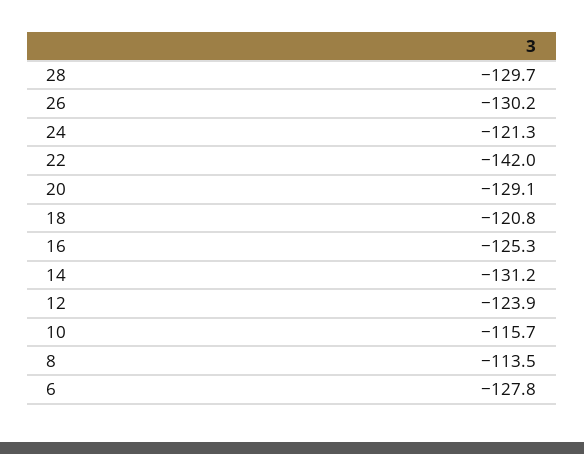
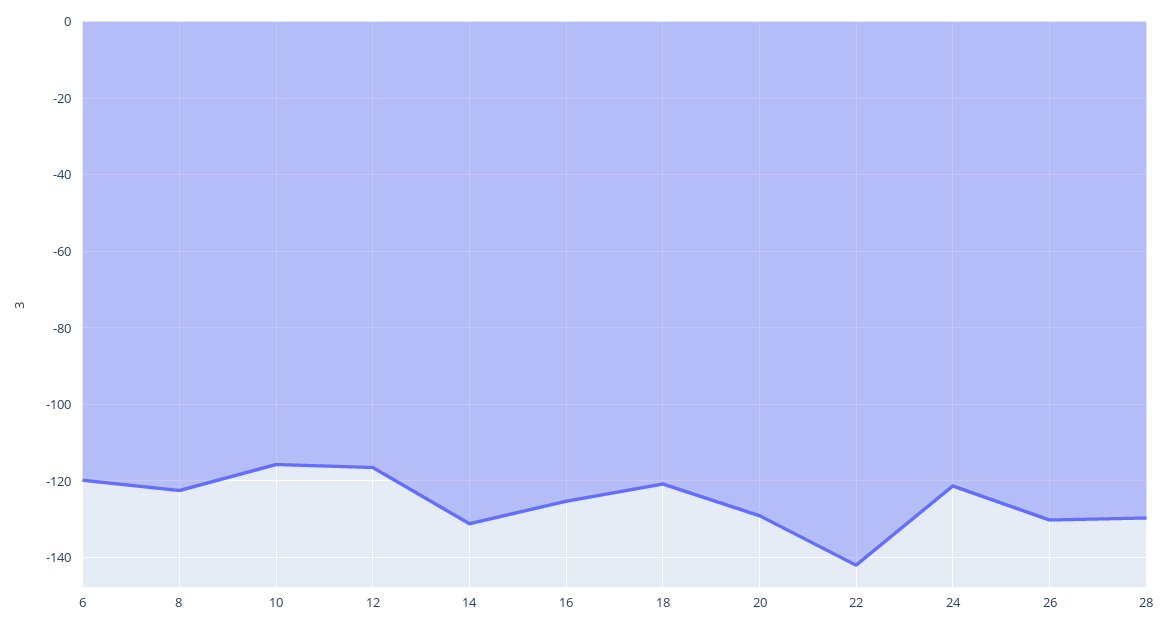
12: -123.9 -> -116
8: -113.5 -> -122
6: -127.8 -> -120

